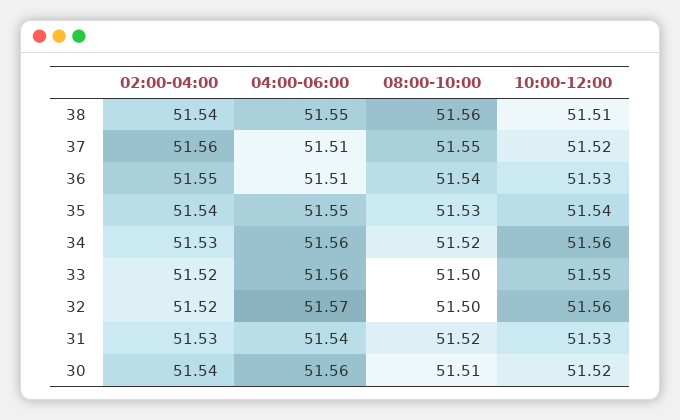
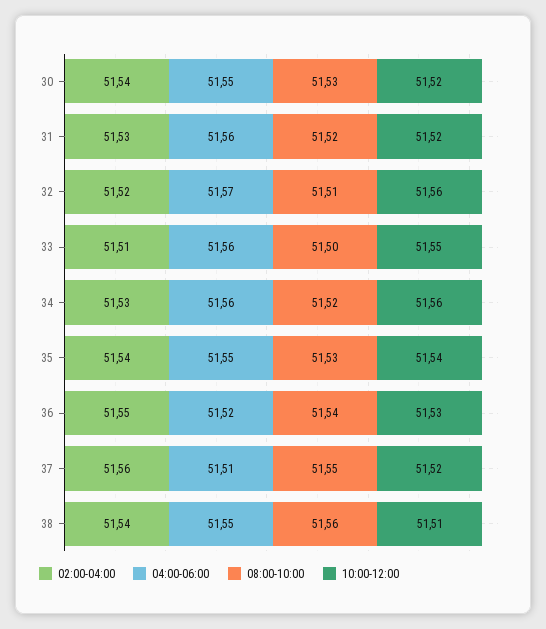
04:00-06:00, 36: 51.51 -> 51.52
02:00-04:00, 33: 51.52 -> 51.51
08:00-10:00, 32: 51.5 -> 51.51
04:00-06:00, 31: 51.54 -> 51.56
10:00-12:00, 31: 51.53 -> 51.52
04:00-06:00, 30: 51.56 -> 51.55
08:00-10:00, 30: 51.51 -> 51.53

